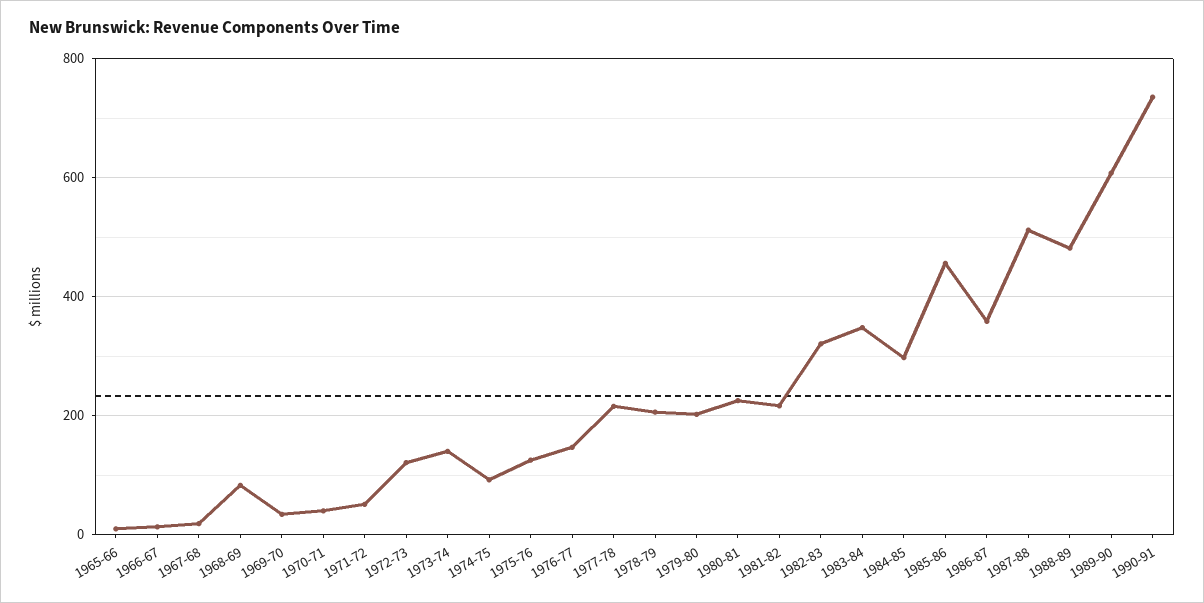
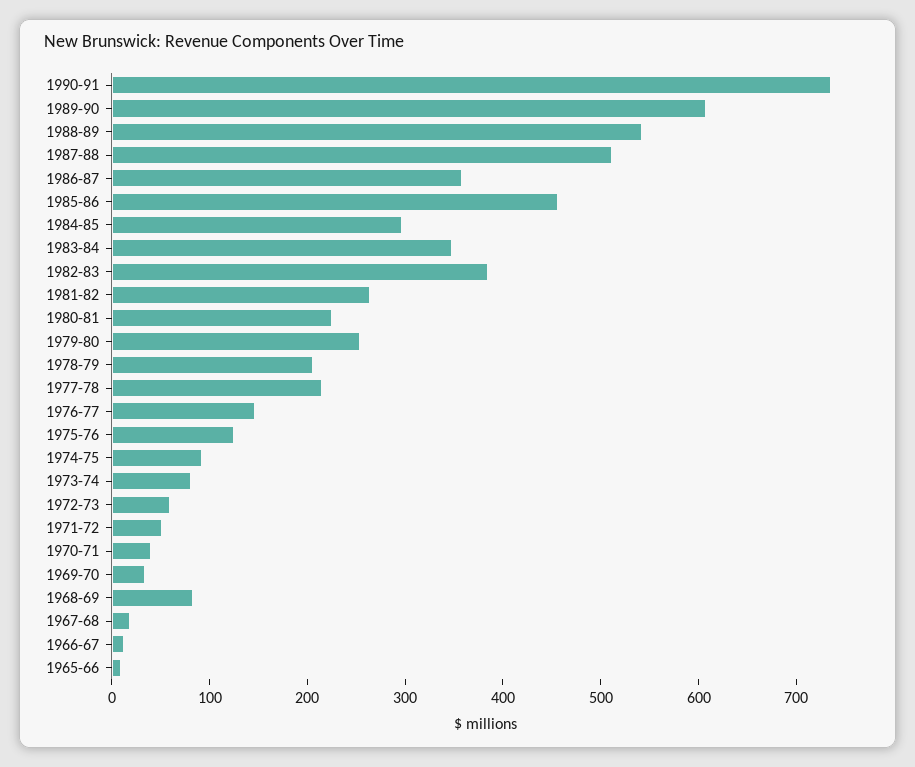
1972-73: 120 -> 60
1973-74: 140 -> 80
1979-80: 200 -> 260
1981-82: 220 -> 260
1982-83: 320 -> 380
1988-89: 480 -> 540

